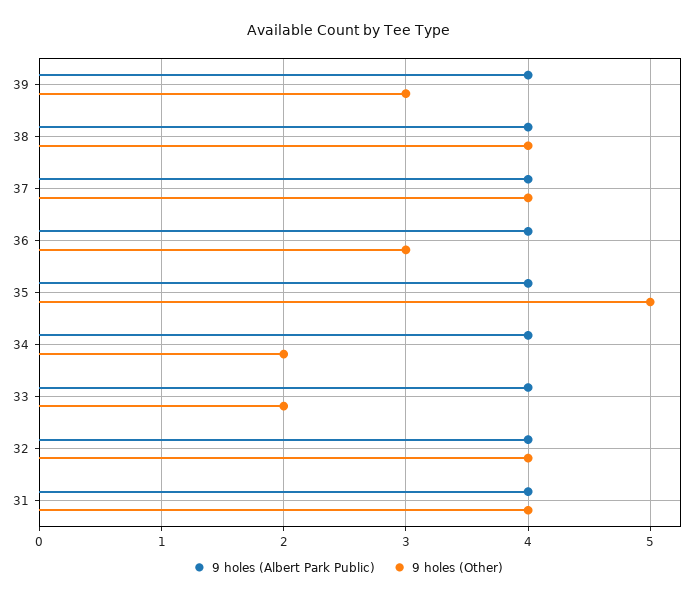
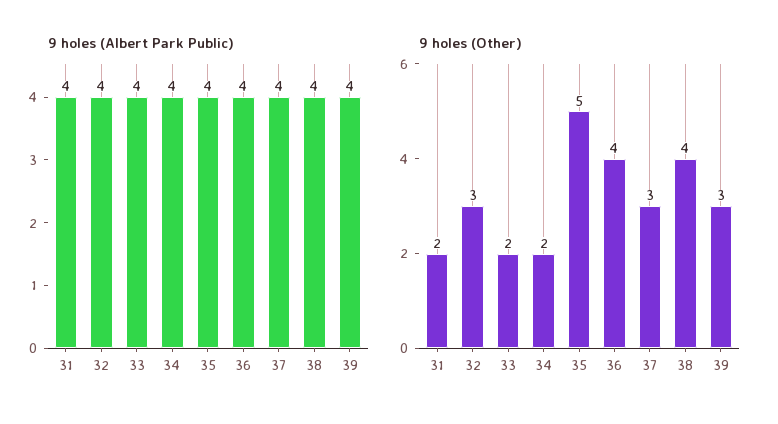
9 holes (Other), 37: 4 -> 3
9 holes (Other), 36: 3 -> 4
9 holes (Other), 32: 4 -> 3
9 holes (Other), 31: 4 -> 2

